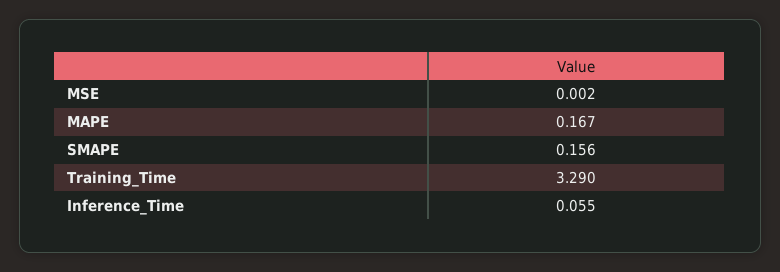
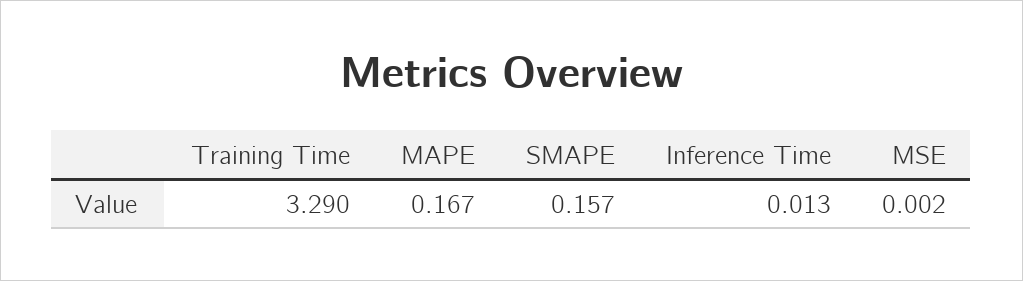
SMAPE: 0.156 -> 0.157
Inference_Time: 0.055 -> 0.013

